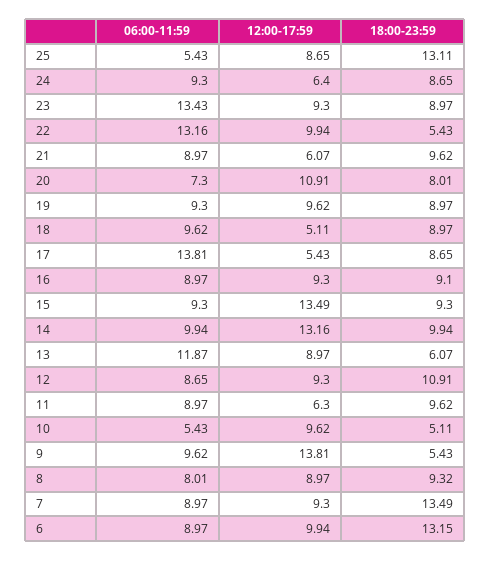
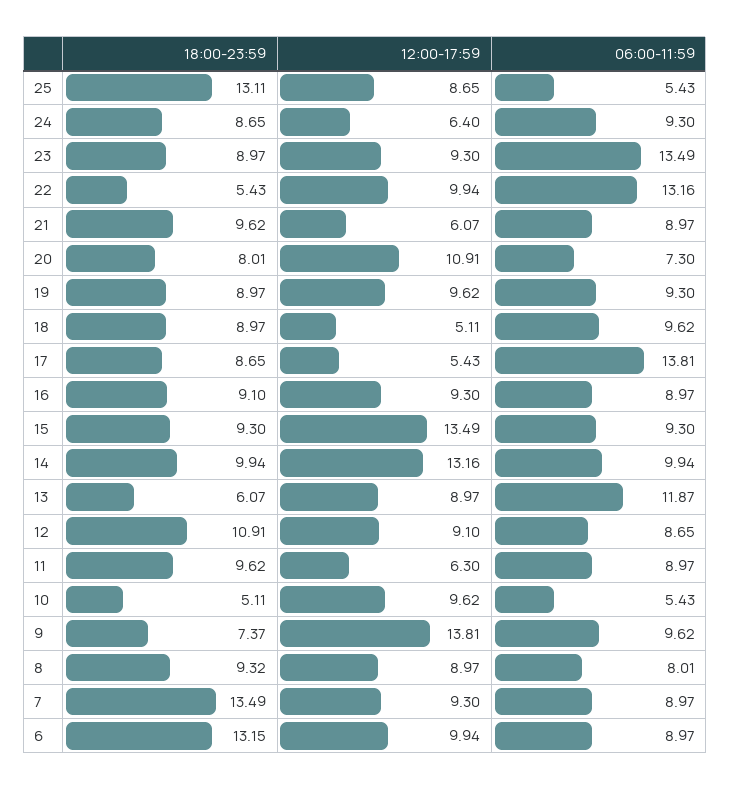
06:00-11:59, 23: 13.43 -> 13.49
12:00-17:59, 12: 9.3 -> 9.1
18:00-23:59, 9: 5.43 -> 7.37

